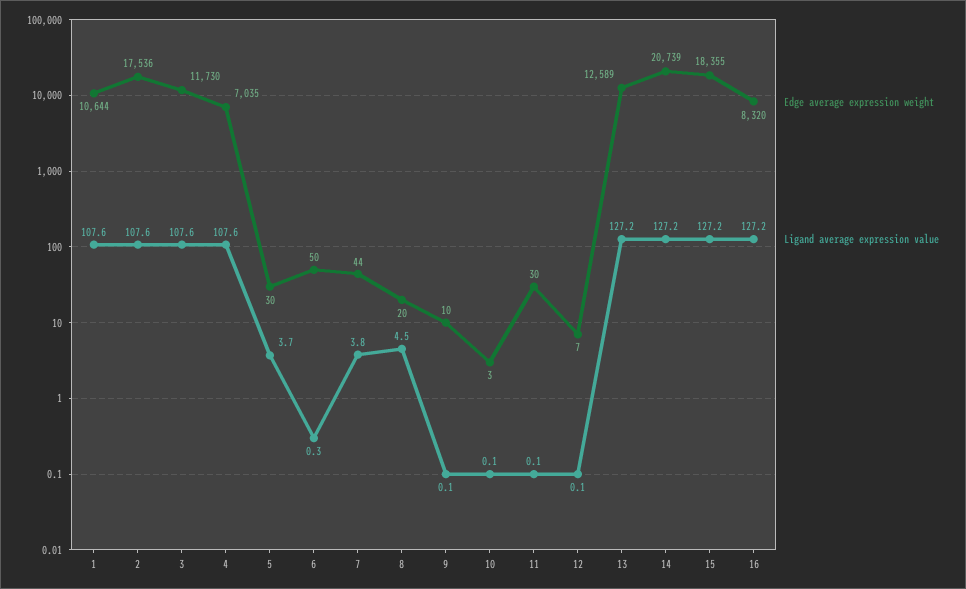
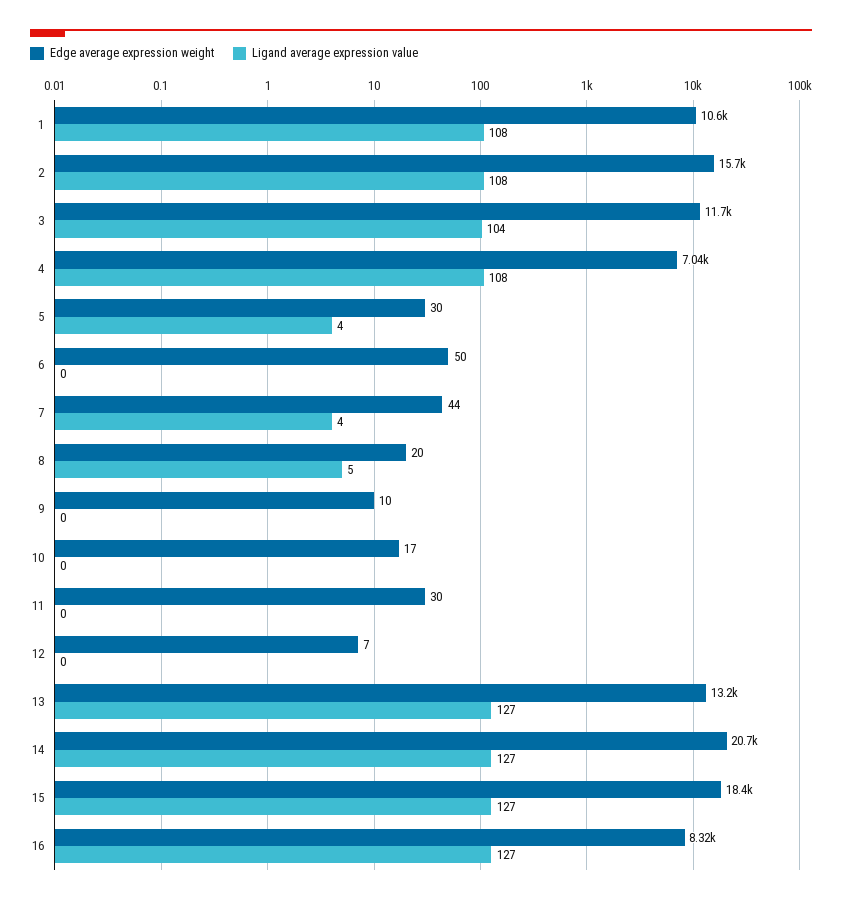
Edge average expression weight, 2: 17536 -> 15700
Ligand average expression value, 3: 107.6 -> 104
Edge average expression weight, 10: 3 -> 17
Edge average expression weight, 13: 12589 -> 13200

